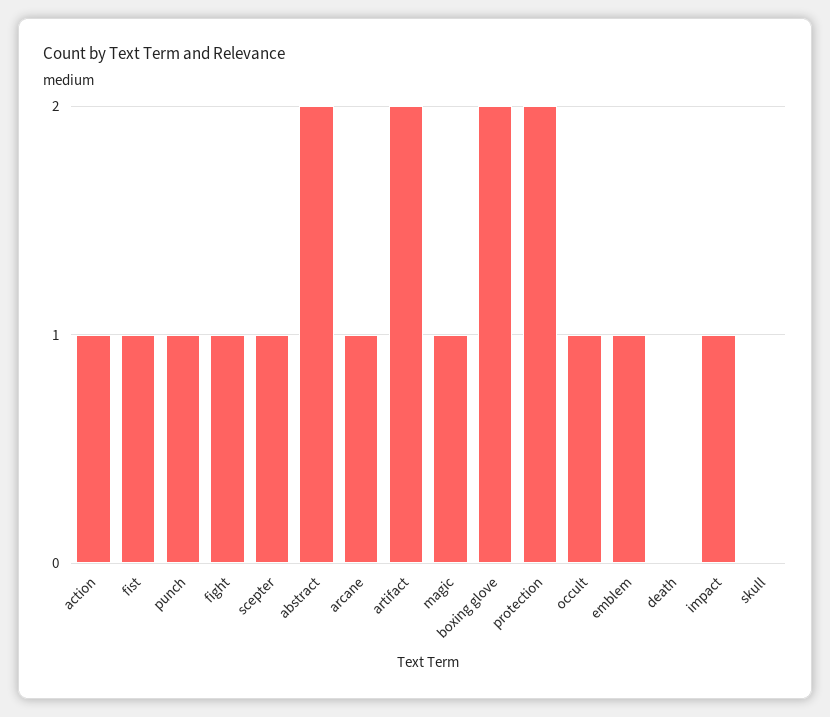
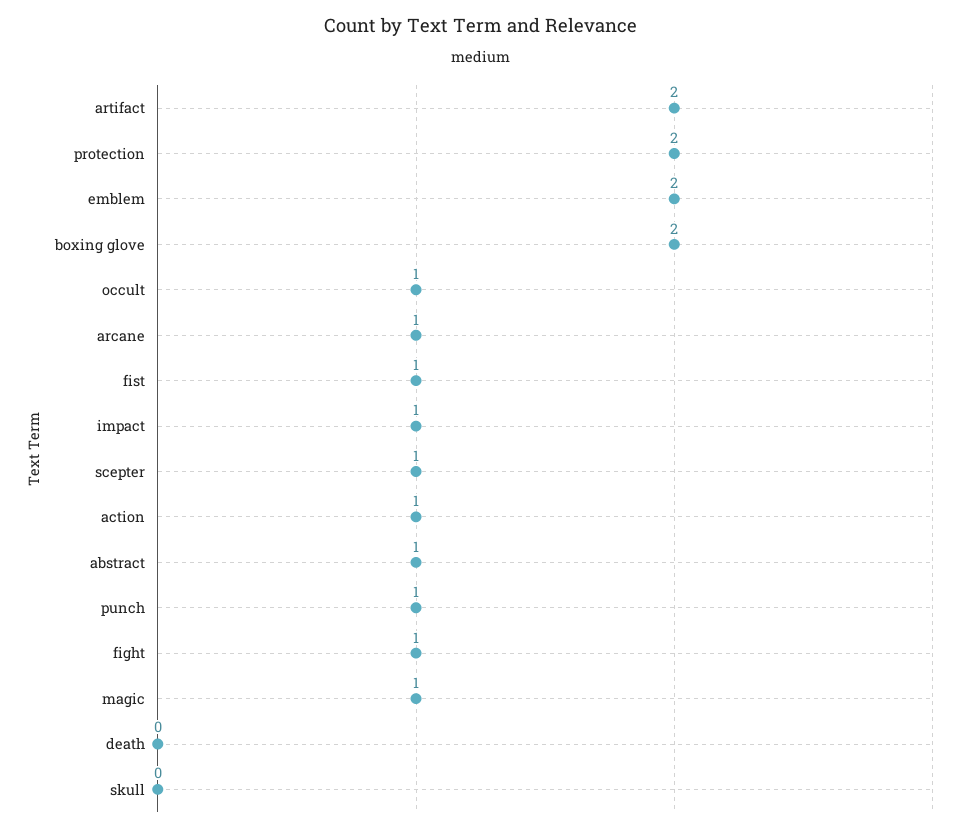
abstract: 2 -> 1
emblem: 1 -> 2

